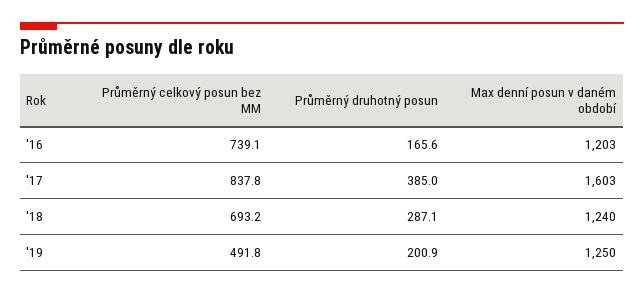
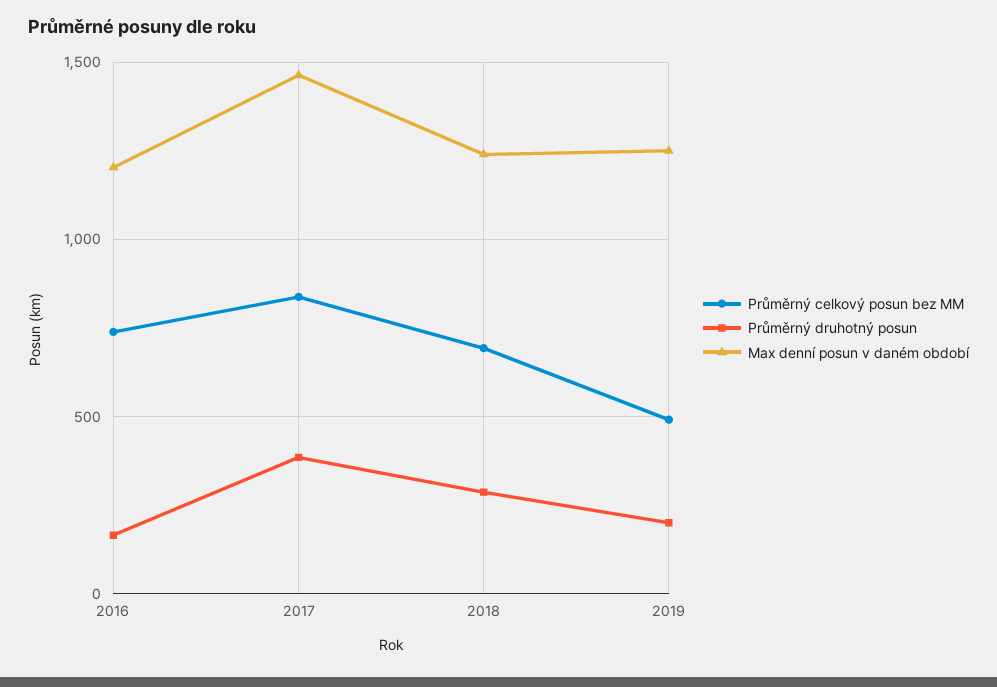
Max denní posun v daném období, '17: 1603 -> 1450

